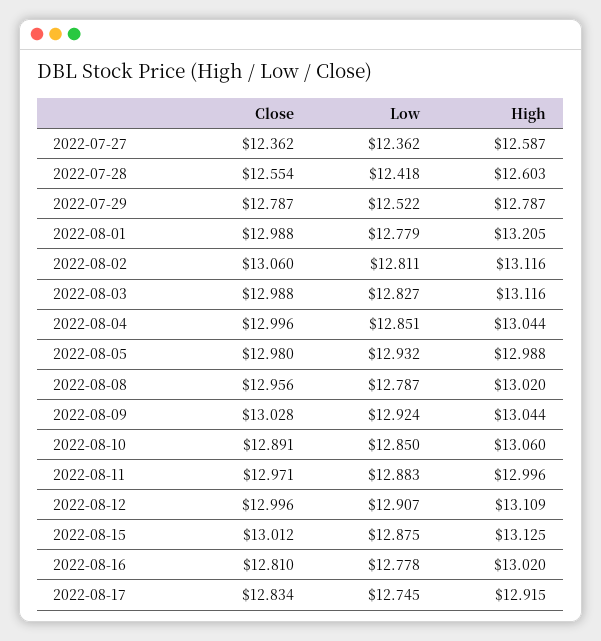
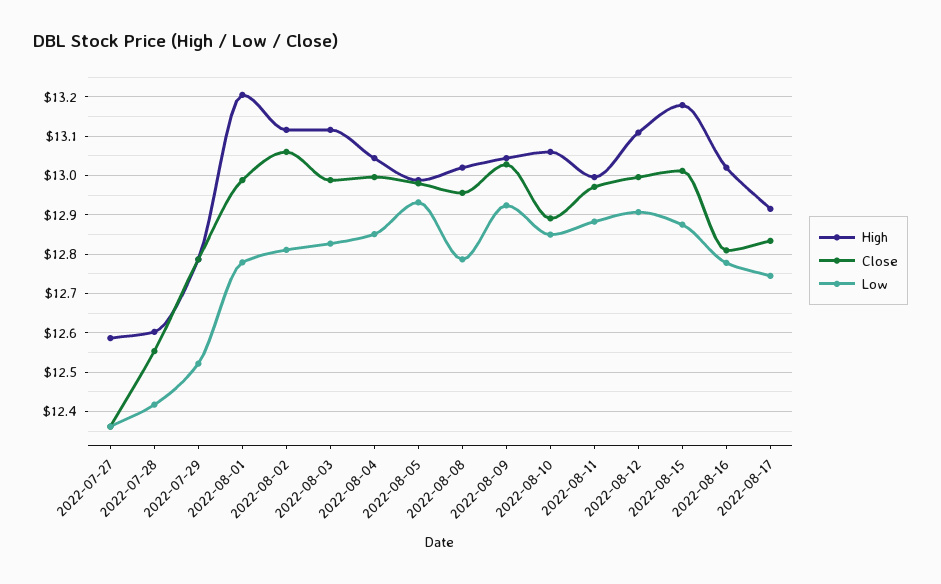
High, 2022-08-15: 13.125 -> 13.18

